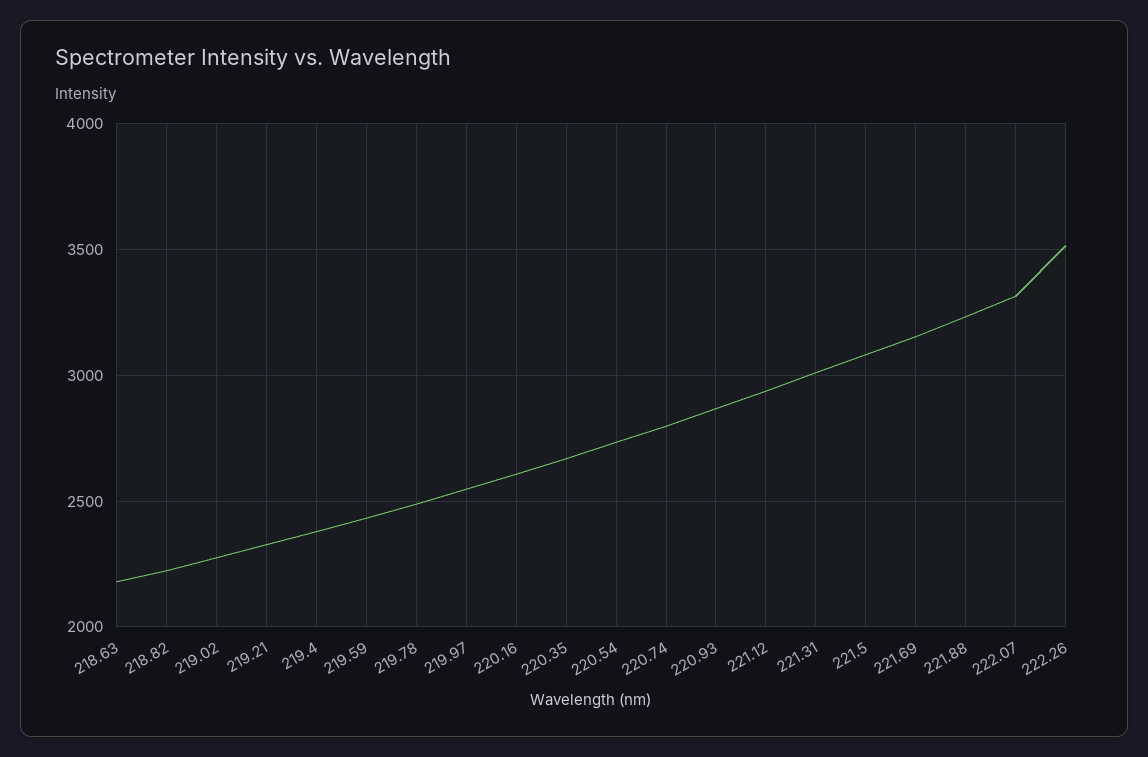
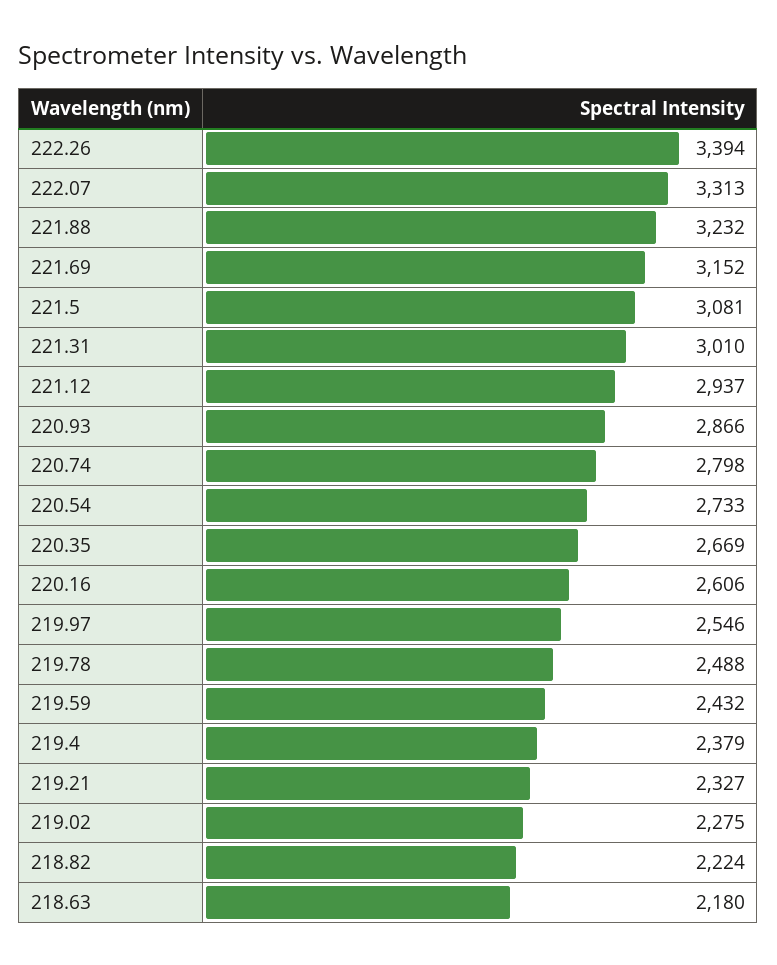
222.26: 3500 -> 3394

